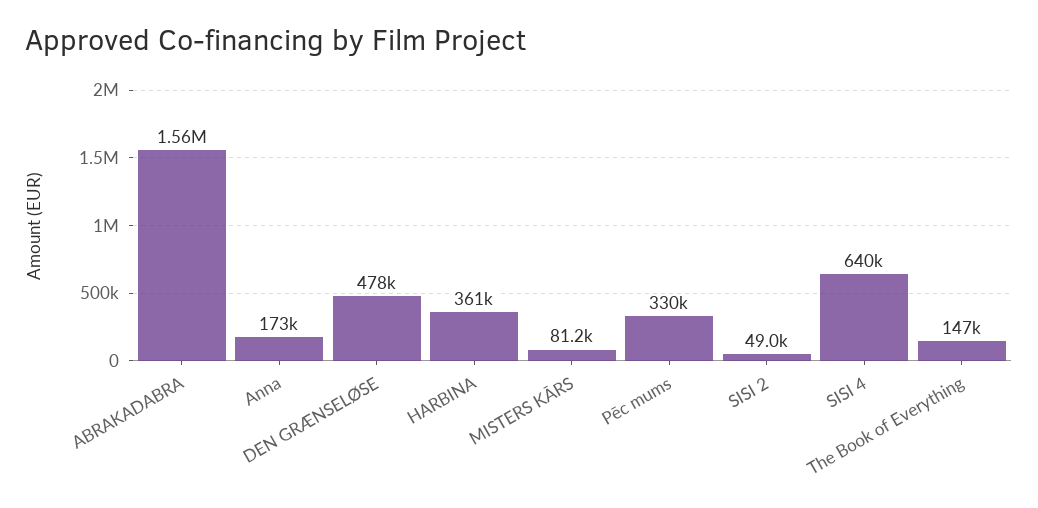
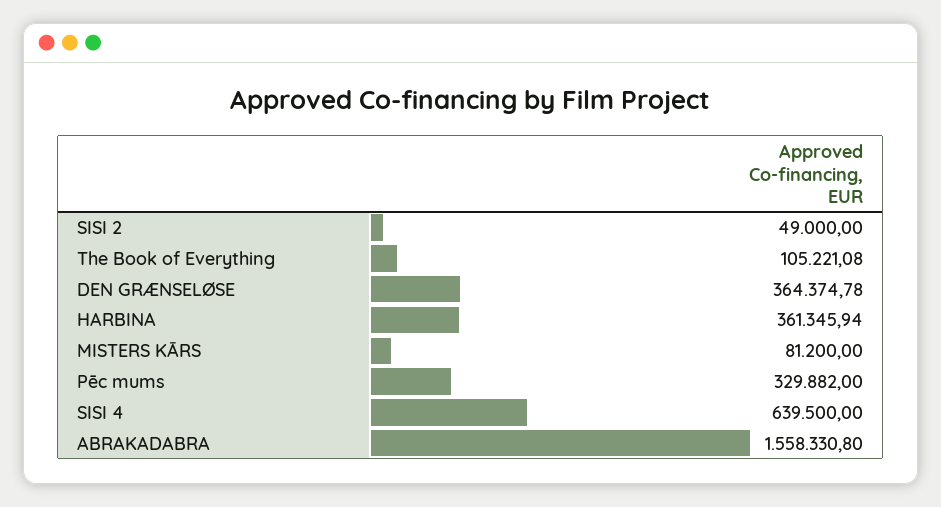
Anna: 173000 -> none
DEN GRÆNSELØSE: 478000 -> 364374.78
The Book of Everything: 147000 -> 105221.08

